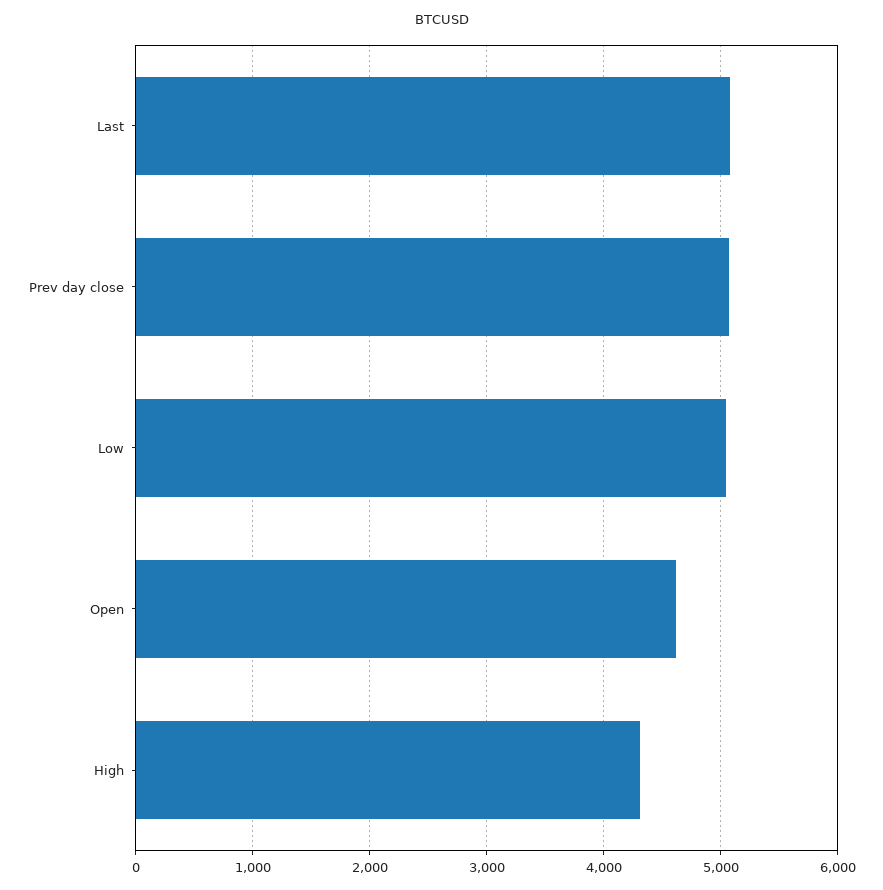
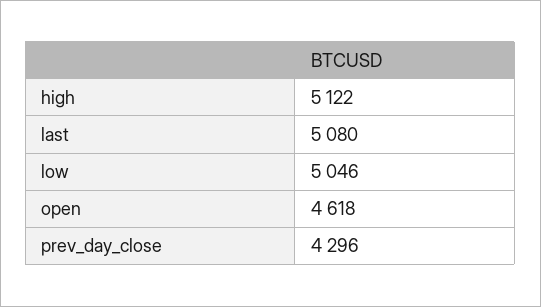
Prev day close: 5100 -> 4296
High: 4300 -> 5122

